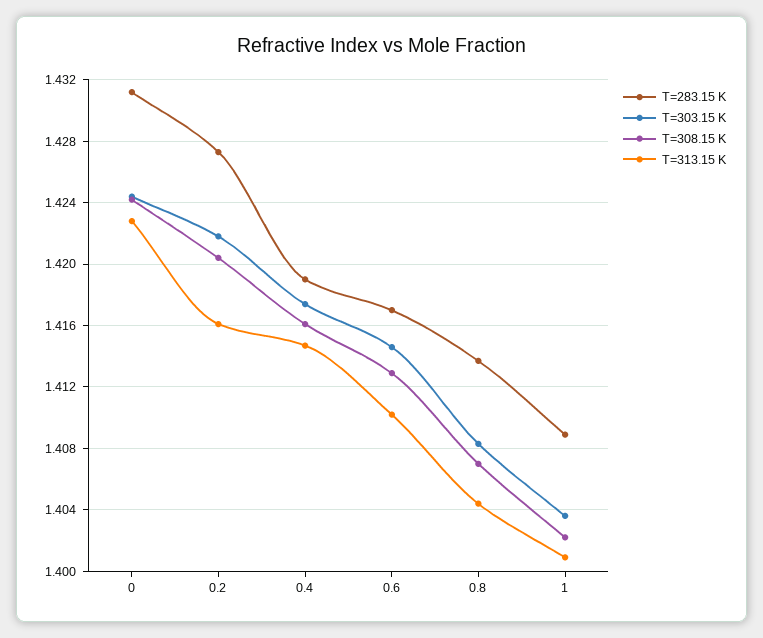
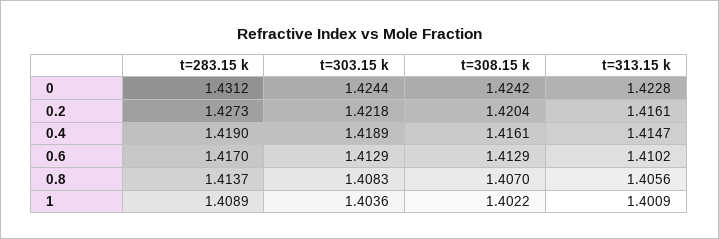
T=303.15 K, 0.4: 1.4175 -> 1.4189
T=303.15 K, 0.6: 1.4145 -> 1.4129
T=313.15 K, 0.8: 1.4045 -> 1.4056

